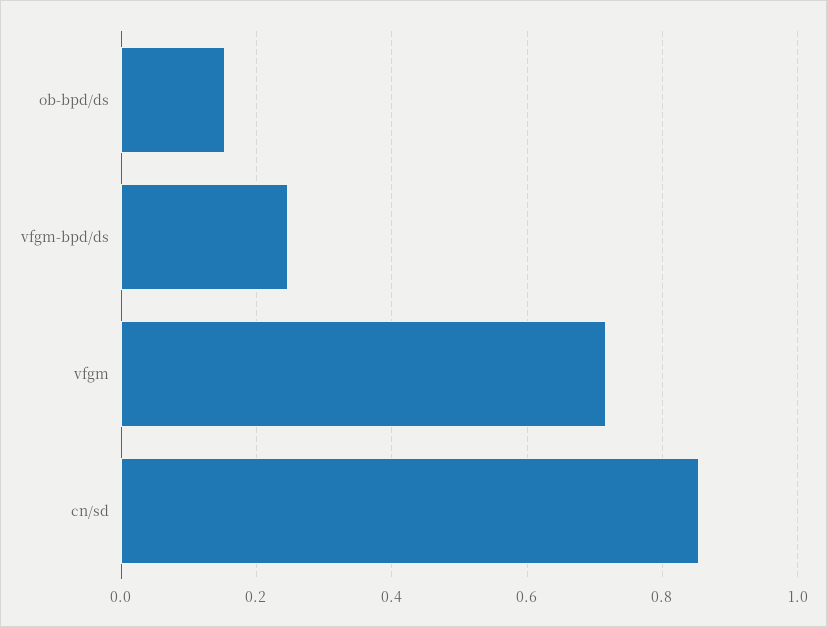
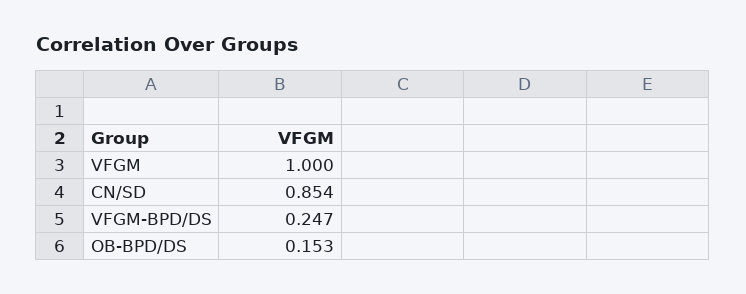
vfgm: 0.72 -> 1

